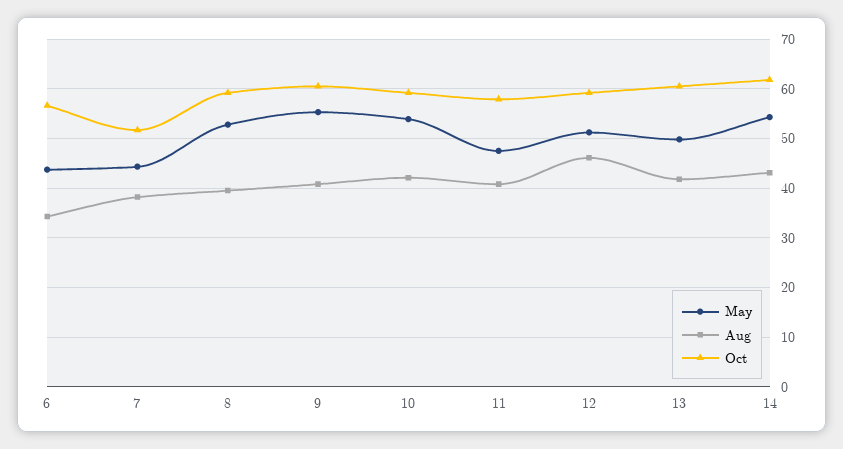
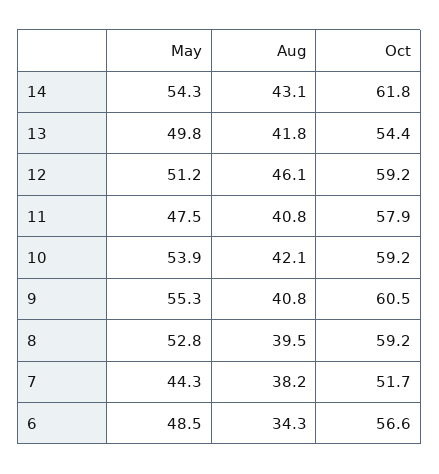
May, 6: 44 -> 48.5
Oct, 13: 60 -> 54.4

